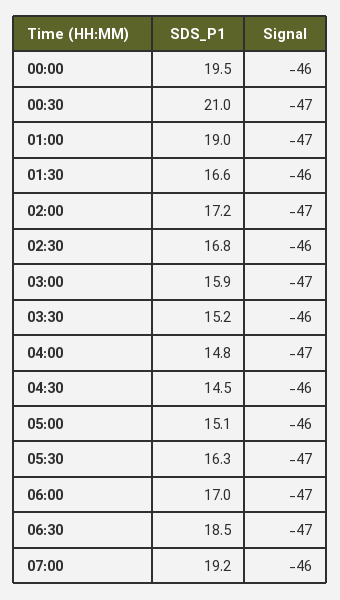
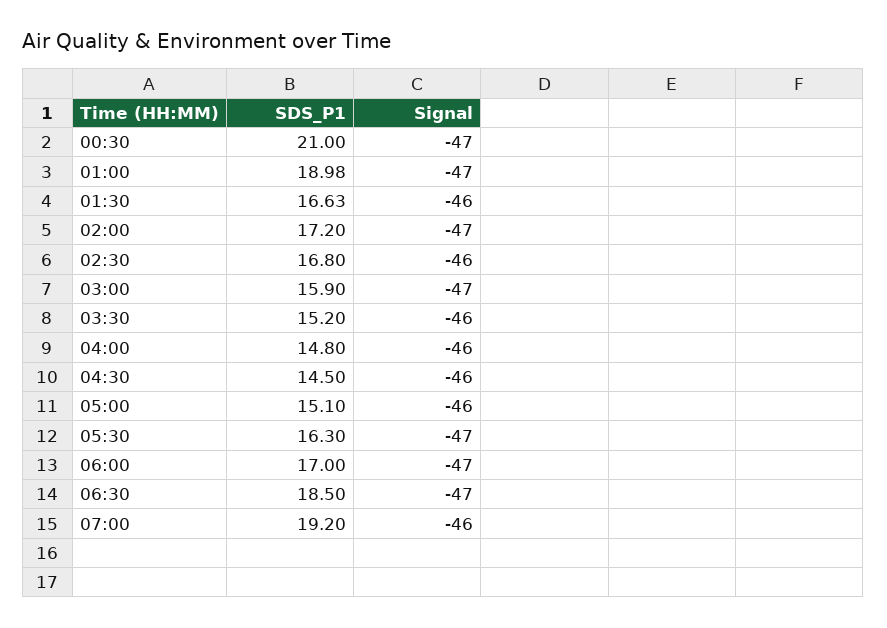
SDS_P1, 00:00: 19.5 -> none
Signal, 00:00: -46 -> none
Signal, 04:00: -47 -> -46

